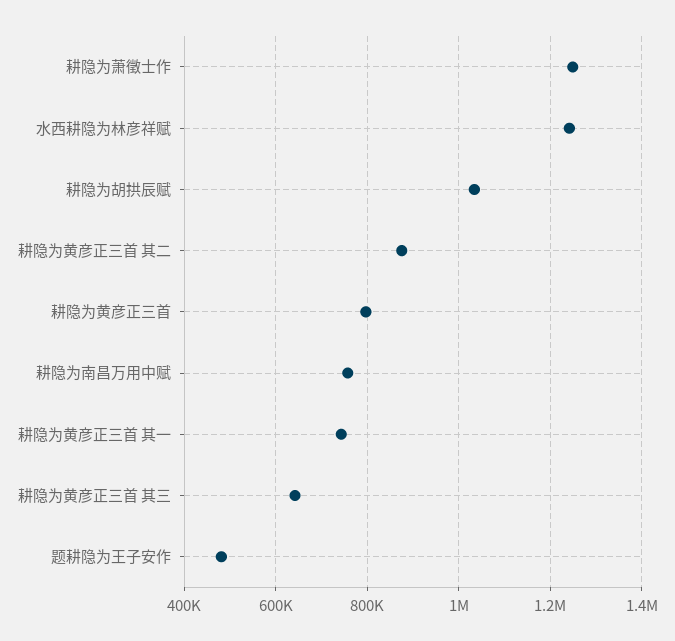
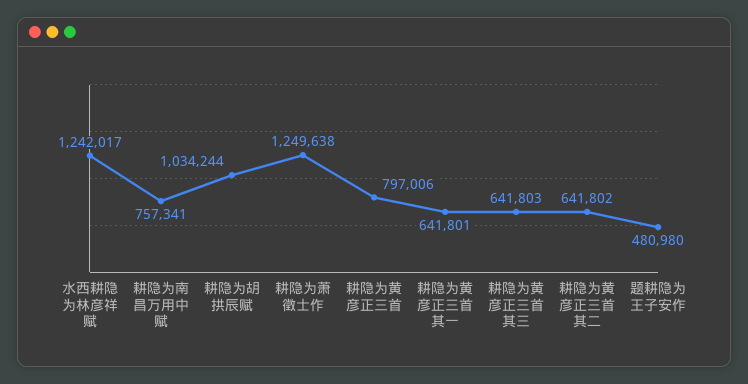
耕隐为黄彦正三首 其二: 880000 -> 641802
耕隐为黄彦正三首 其一: 740000 -> 641801

